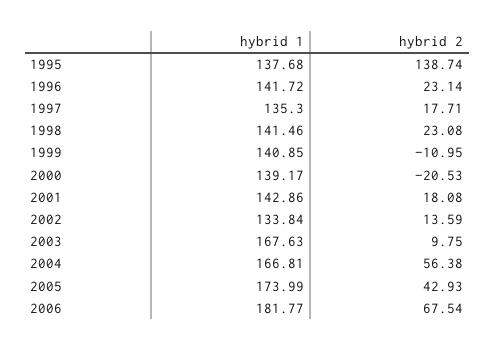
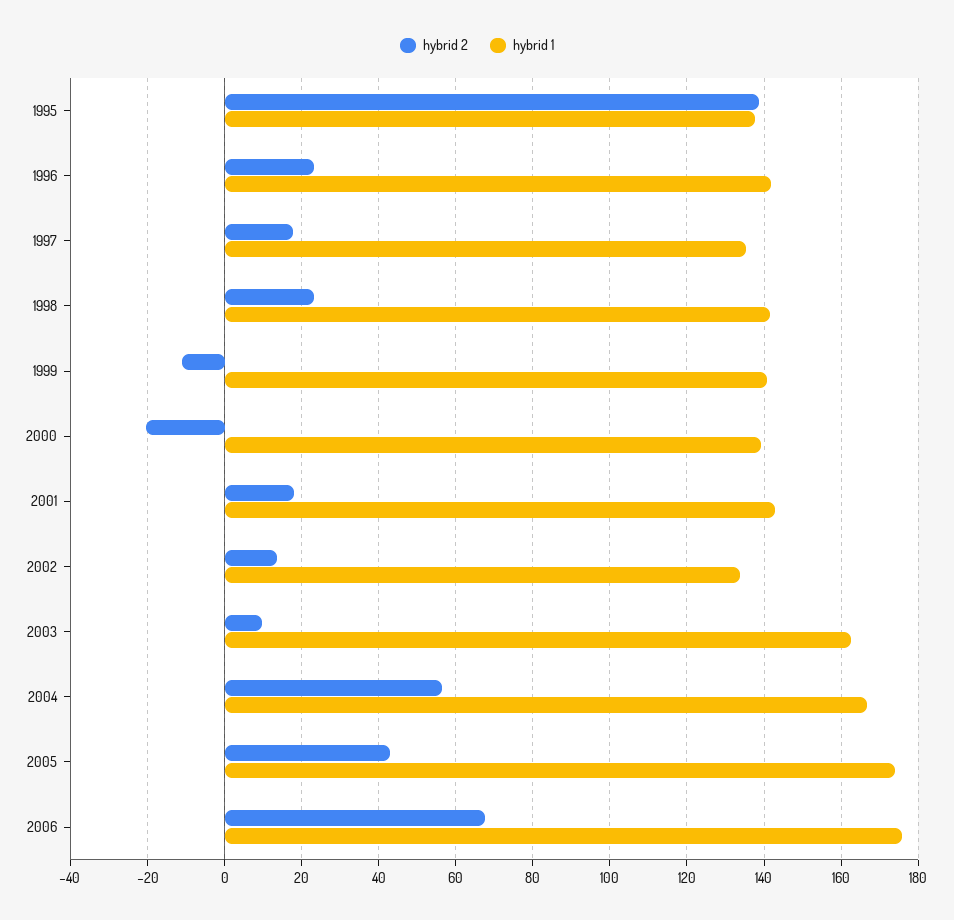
hybrid 1, 2003: 167.63 -> 162
hybrid 1, 2006: 181.77 -> 176

